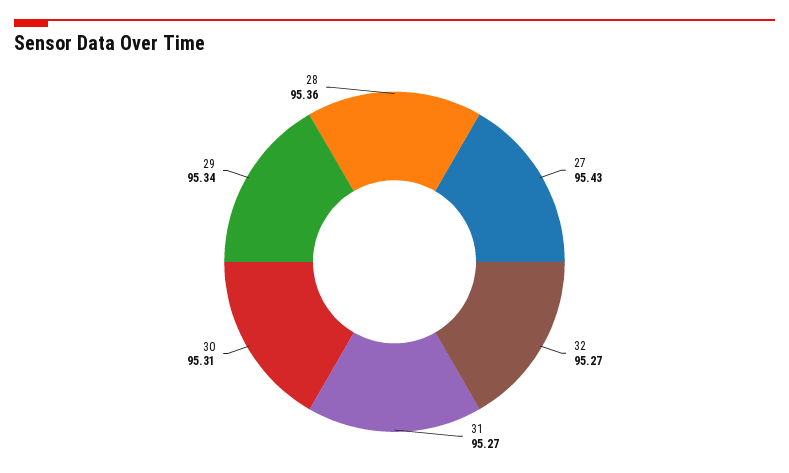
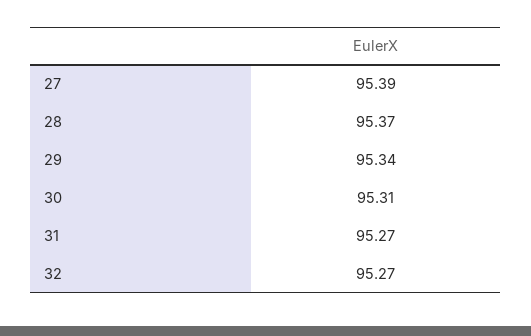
27: 95.43 -> 95.39
28: 95.36 -> 95.37

